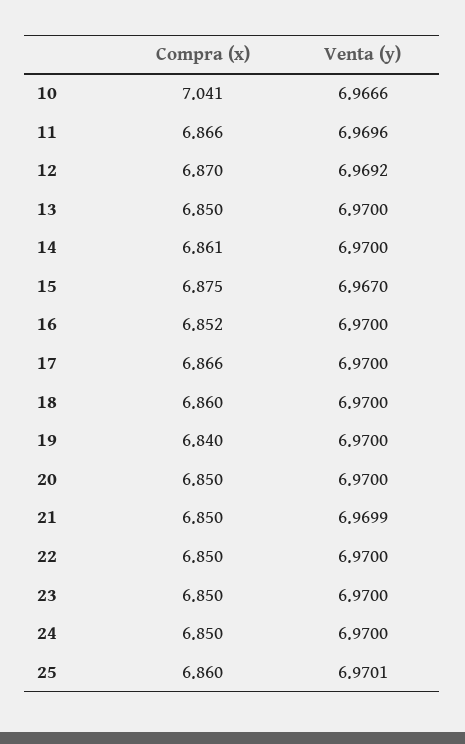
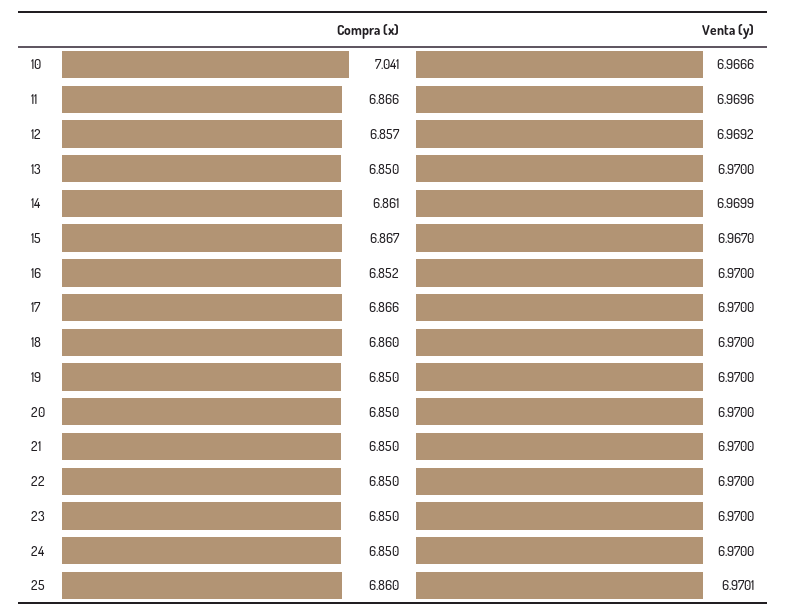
Compra (x), 12: 6.87 -> 6.857
Venta (y), 14: 6.97 -> 6.9699
Compra (x), 15: 6.875 -> 6.867
Compra (x), 19: 6.84 -> 6.85
Venta (y), 21: 6.9699 -> 6.97

